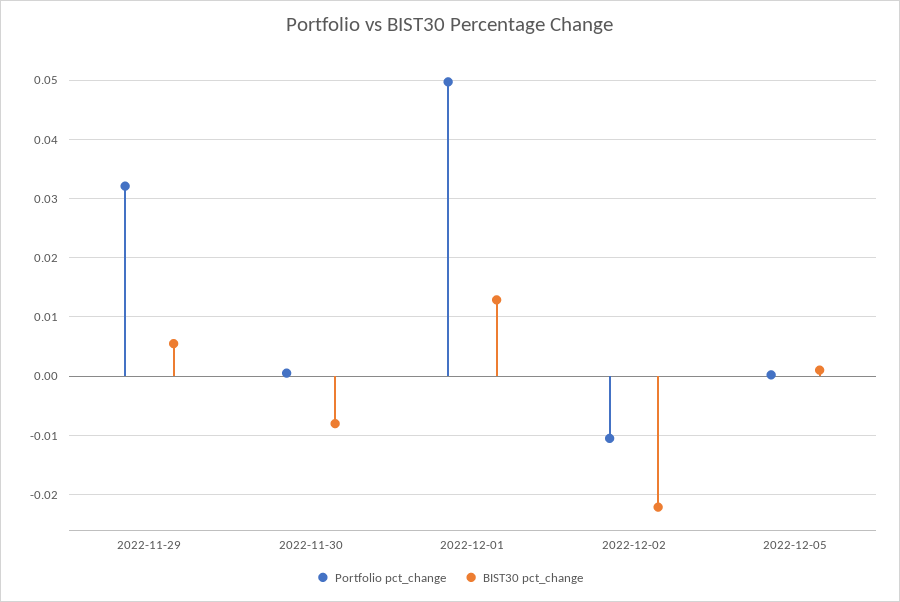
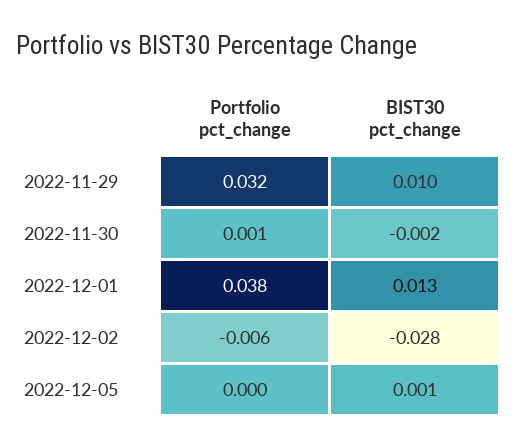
BIST30 pct_change, 2022-11-29: 0.006 -> 0.01
BIST30 pct_change, 2022-11-30: -0.008 -> -0.002
Portfolio pct_change, 2022-12-01: 0.05 -> 0.038
Portfolio pct_change, 2022-12-02: -0.01 -> -0.006
BIST30 pct_change, 2022-12-02: -0.022 -> -0.028

